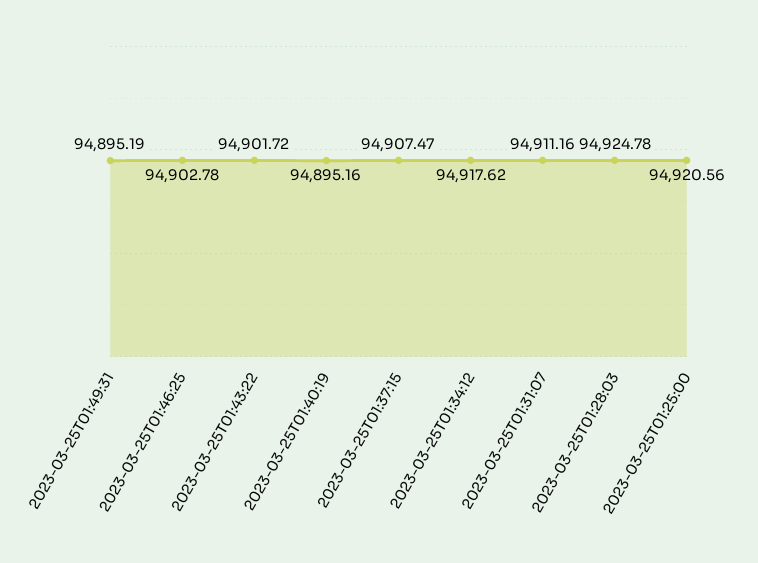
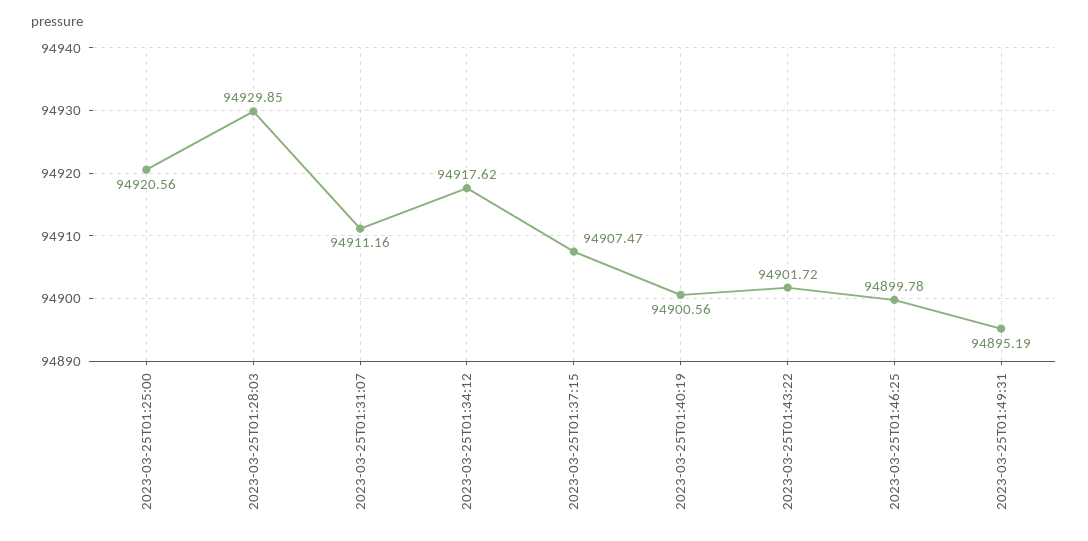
2023-03-25T01:46:25: 94902.78 -> 94899.78
2023-03-25T01:40:19: 94895.16 -> 94900.56
2023-03-25T01:28:03: 94924.78 -> 94929.85

